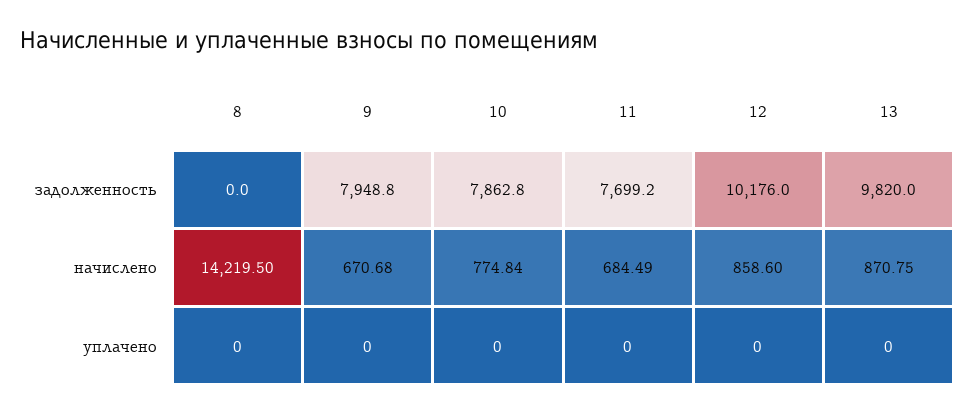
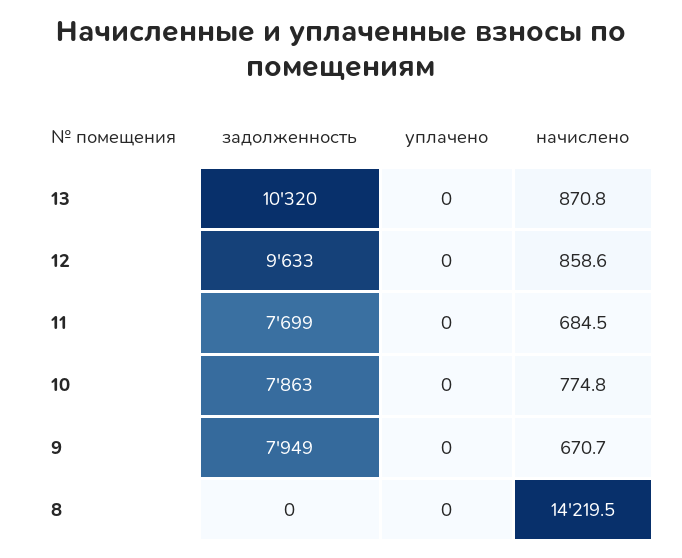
12, задолженность: 10176 -> 9633
13, задолженность: 9820 -> 10320

